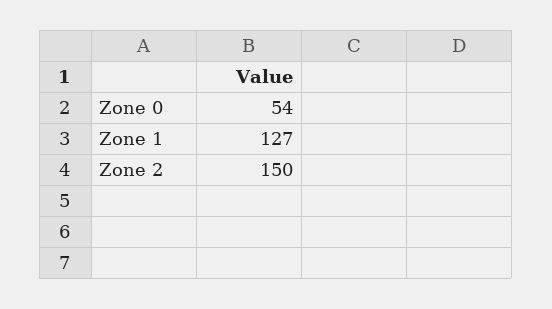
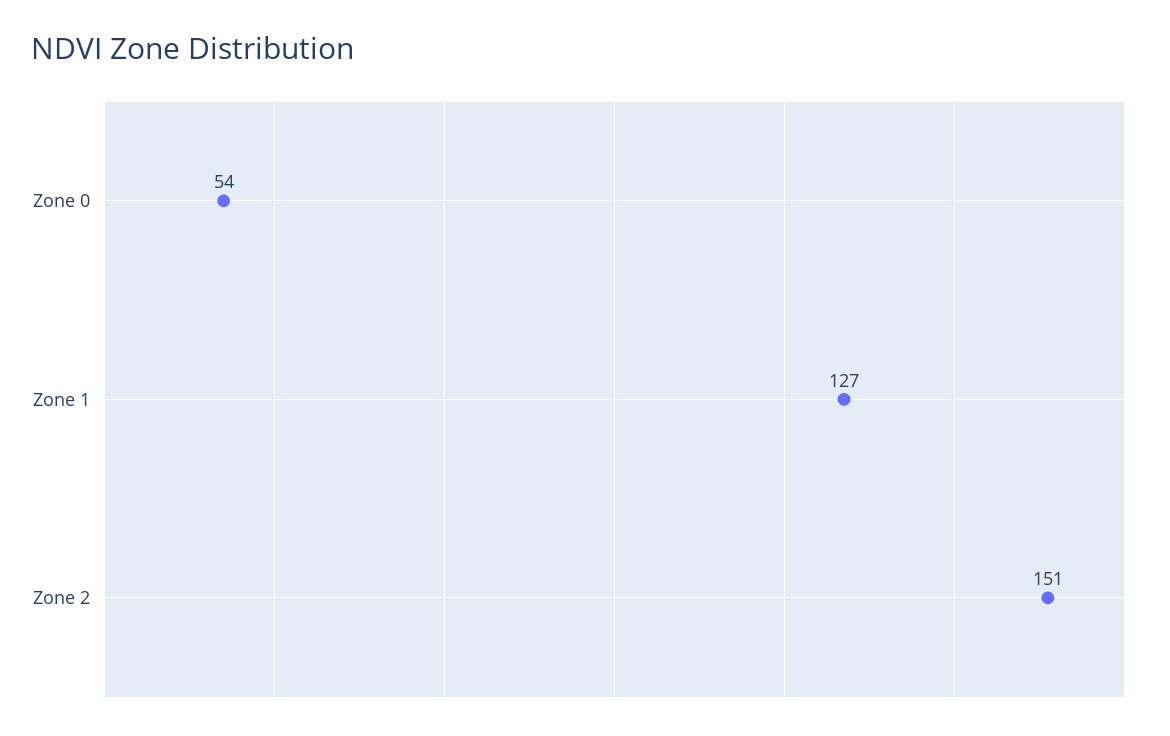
Zone 2: 150 -> 151

